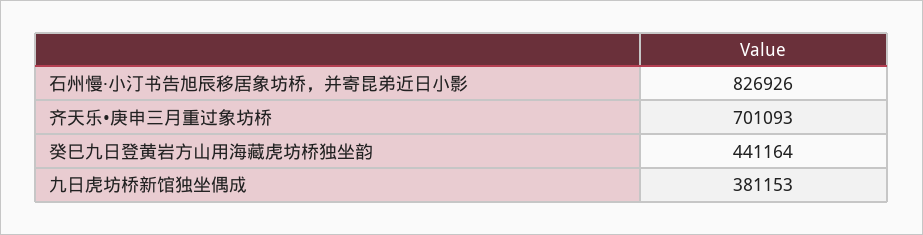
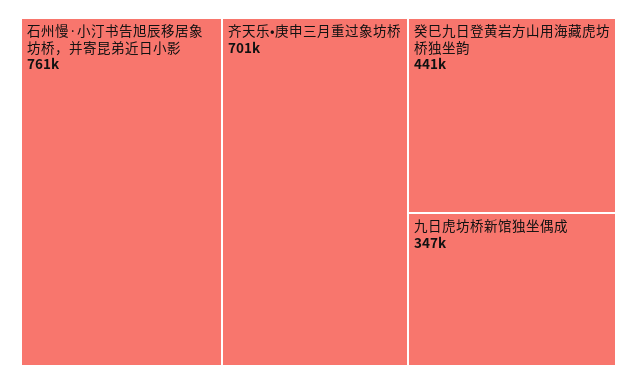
石州慢·小汀书告旭辰移居象坊桥，并寄昆弟近日小影: 826926 -> 761000
九日虎坊桥新馆独坐偶成: 381153 -> 347000

